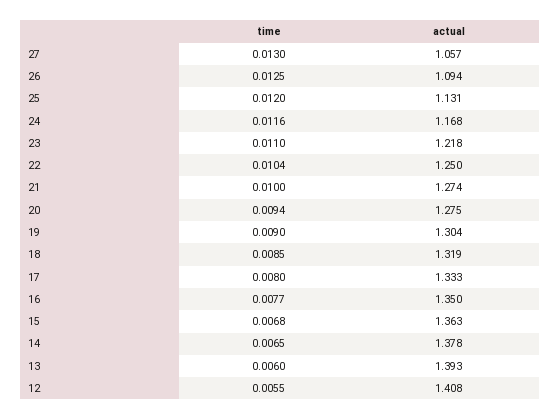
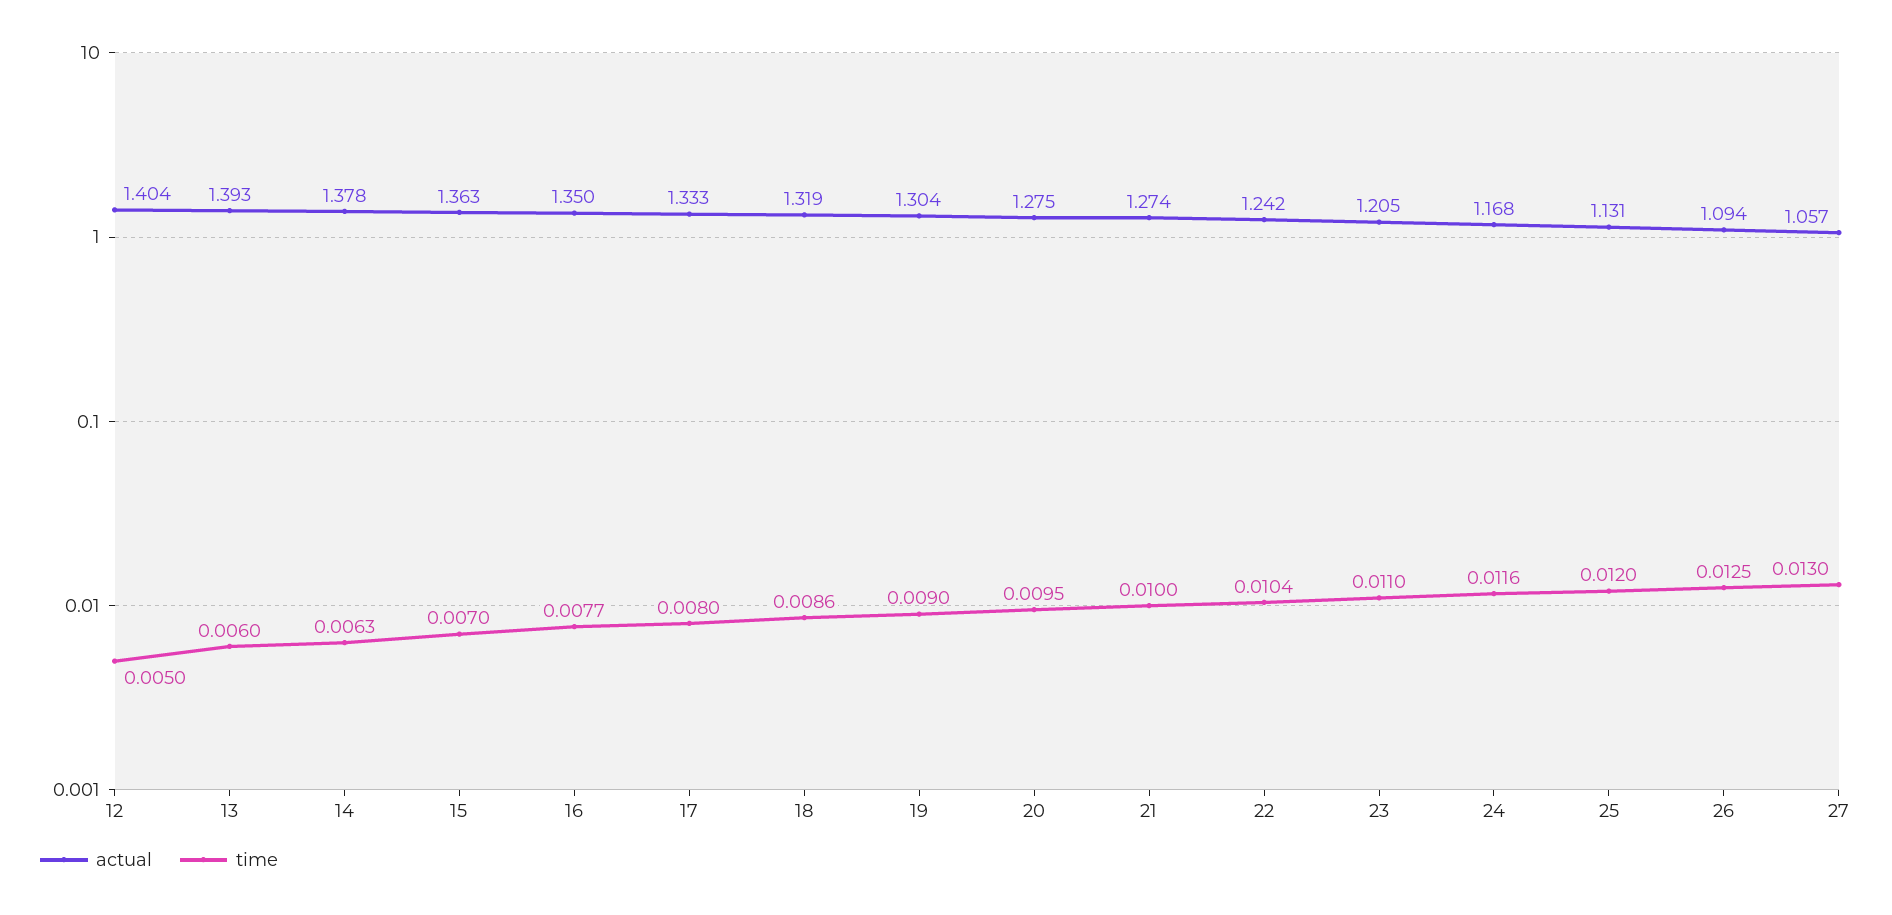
actual, 23: 1.218 -> 1.205
actual, 22: 1.25 -> 1.242
time, 20: 0.0094 -> 0.0095
time, 18: 0.0085 -> 0.0086
time, 15: 0.0068 -> 0.007
time, 14: 0.0065 -> 0.0063
time, 12: 0.0055 -> 0.005
actual, 12: 1.408 -> 1.404

